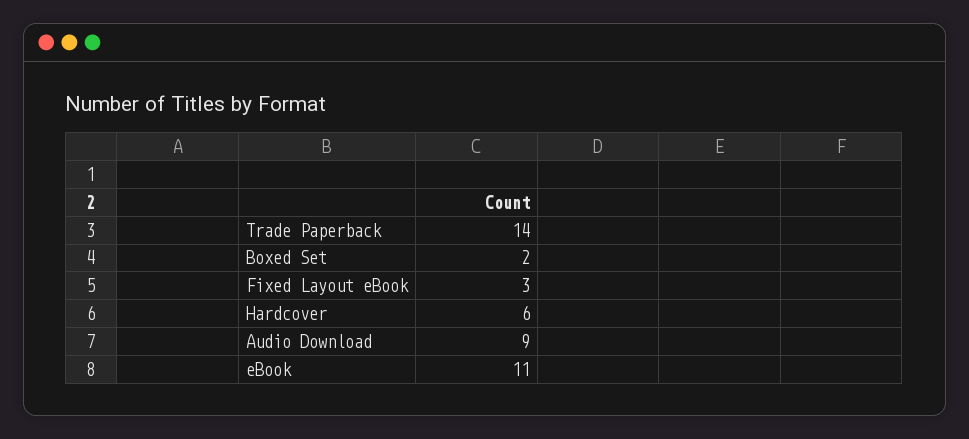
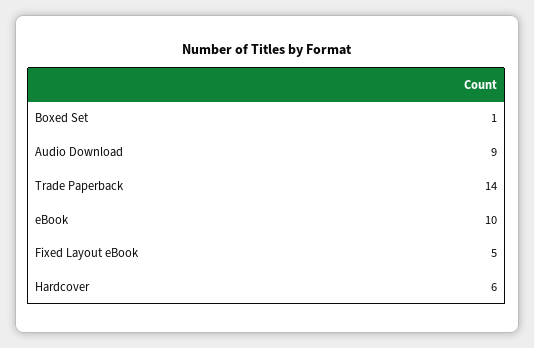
Boxed Set: 2 -> 1
Fixed Layout eBook: 3 -> 5
eBook: 11 -> 10

